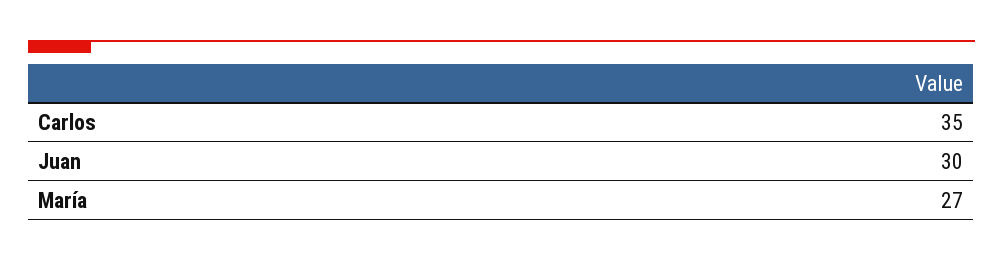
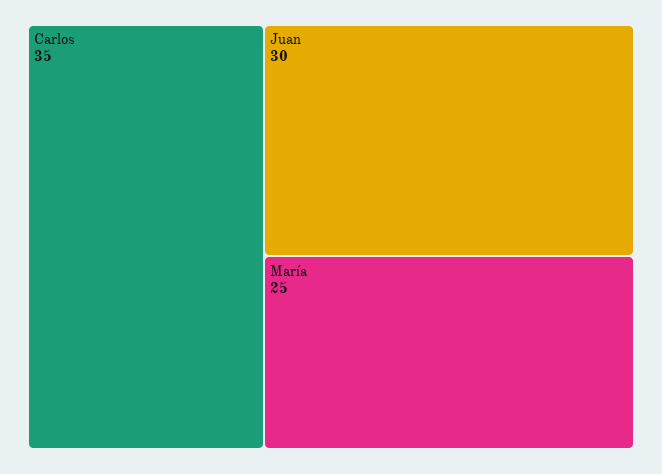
María: 27 -> 25

